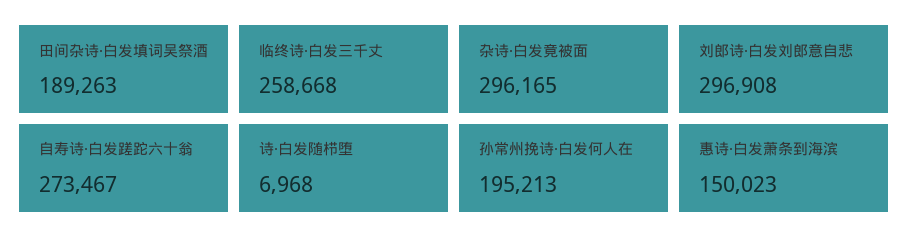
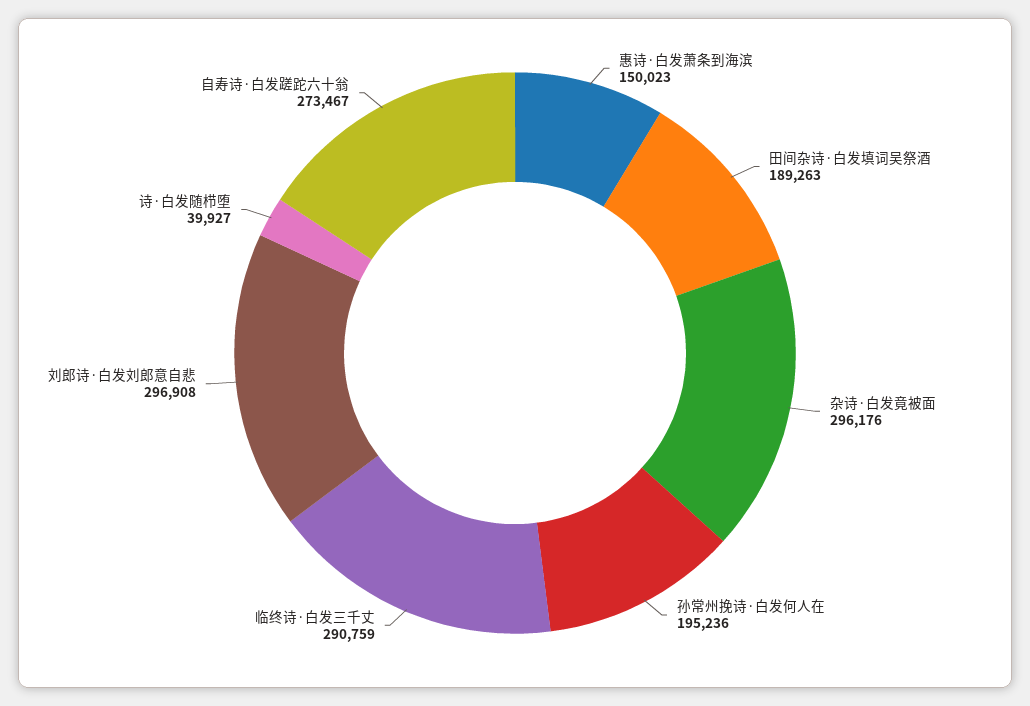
临终诗·白发三千丈: 258668 -> 290759
杂诗·白发竟被面: 296165 -> 296176
诗·白发随栉堕: 6968 -> 39927
孙常州挽诗·白发何人在: 195213 -> 195236

